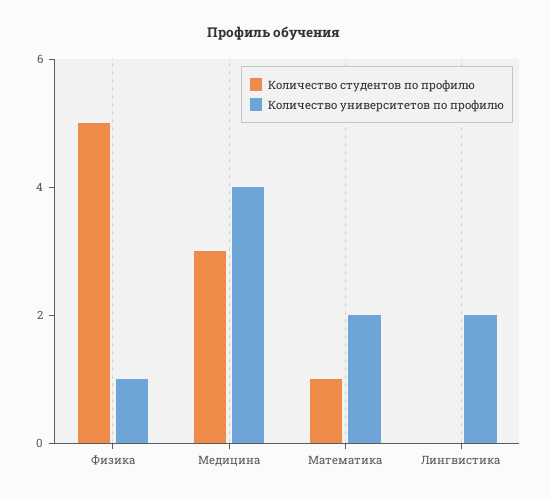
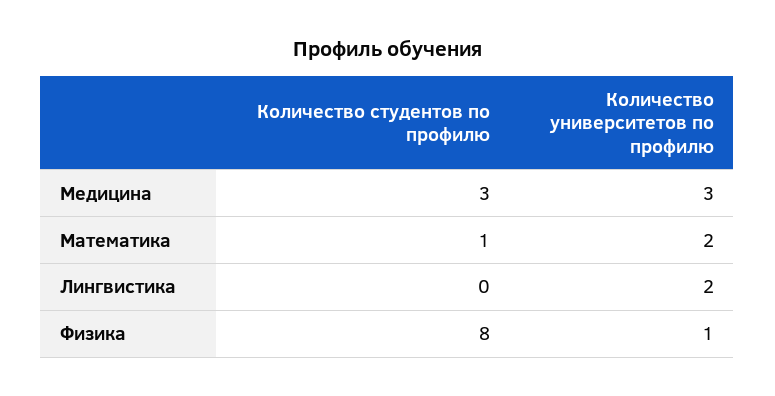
Количество студентов по профилю, Физика: 5 -> 8
Количество университетов по профилю, Медицина: 4 -> 3

